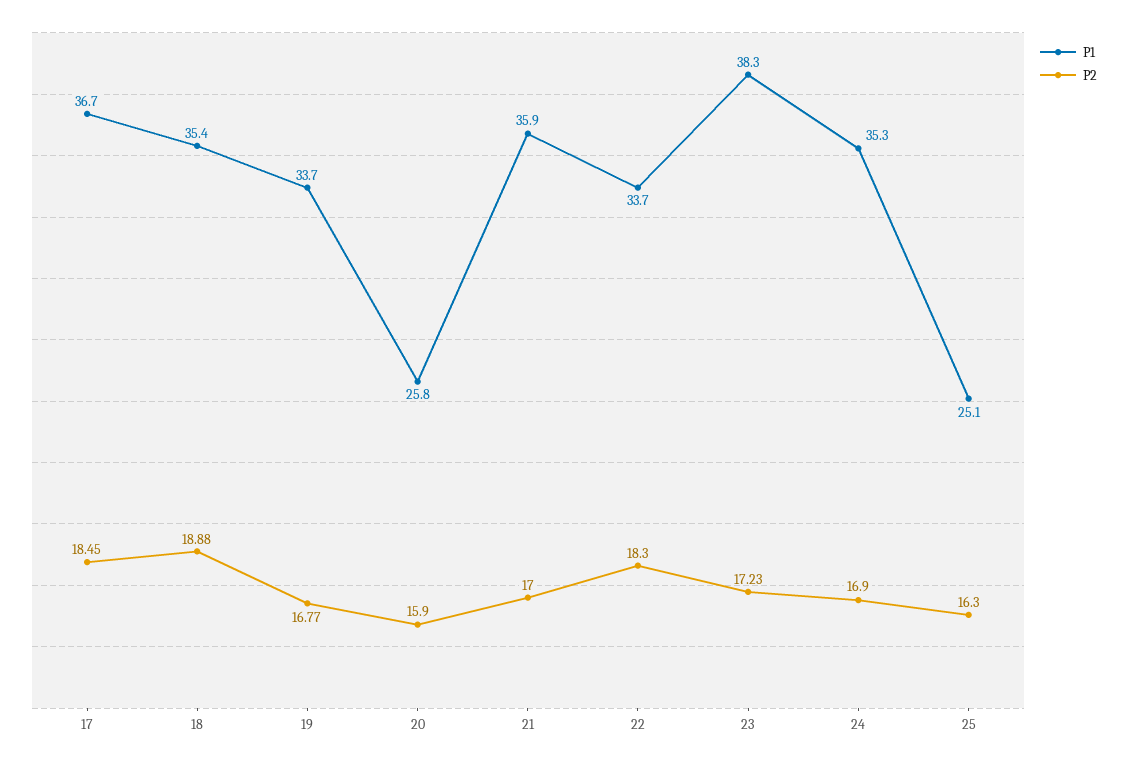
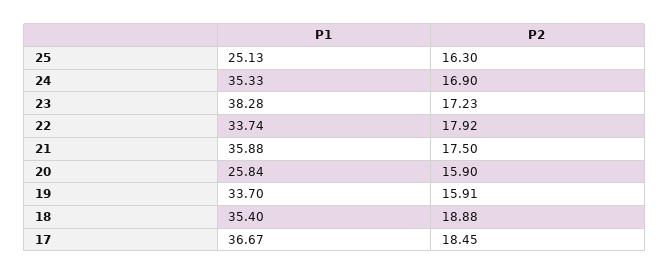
P2, 19: 16.77 -> 15.91
P2, 21: 17 -> 17.5
P2, 22: 18.3 -> 17.92

